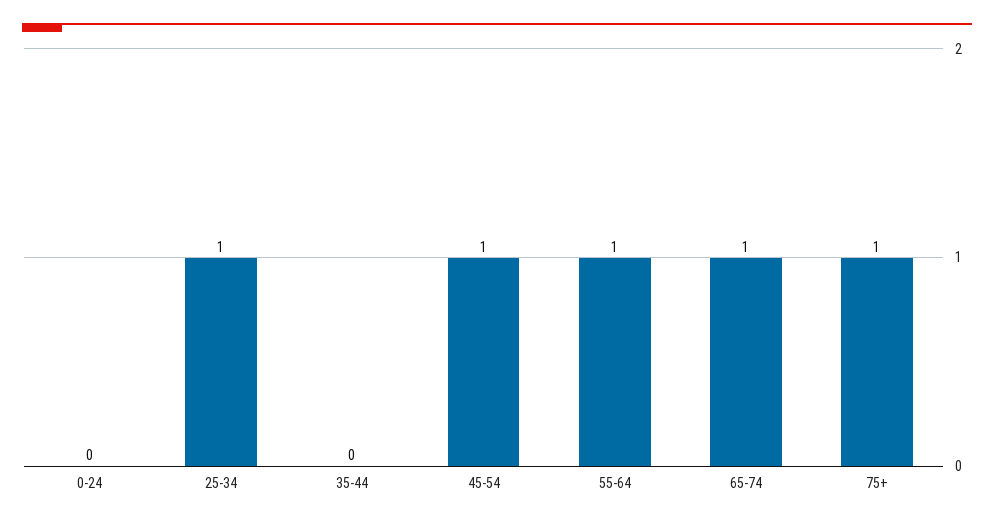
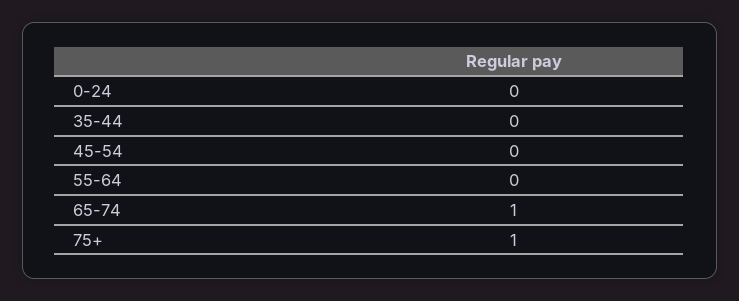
25-34: 1 -> none
45-54: 1 -> 0
55-64: 1 -> 0

